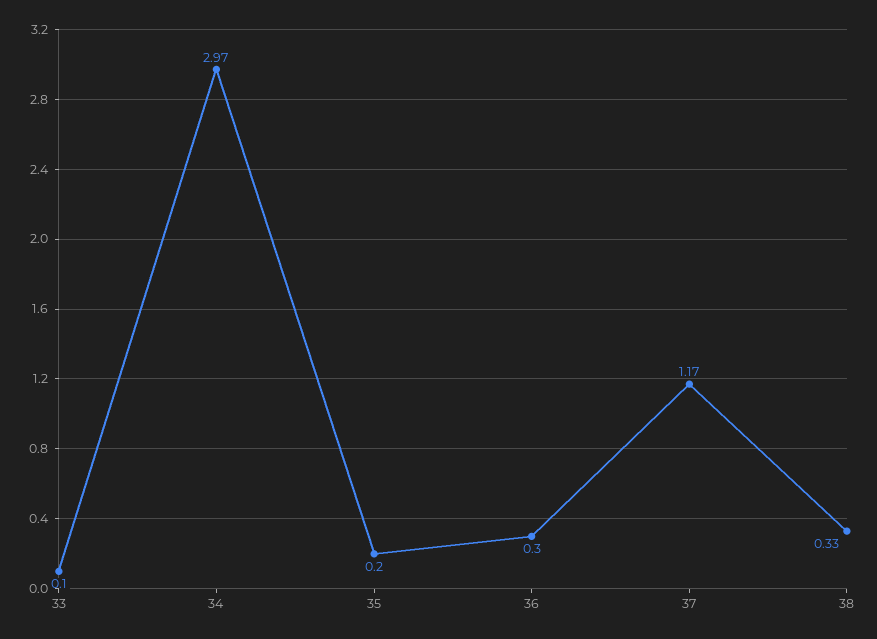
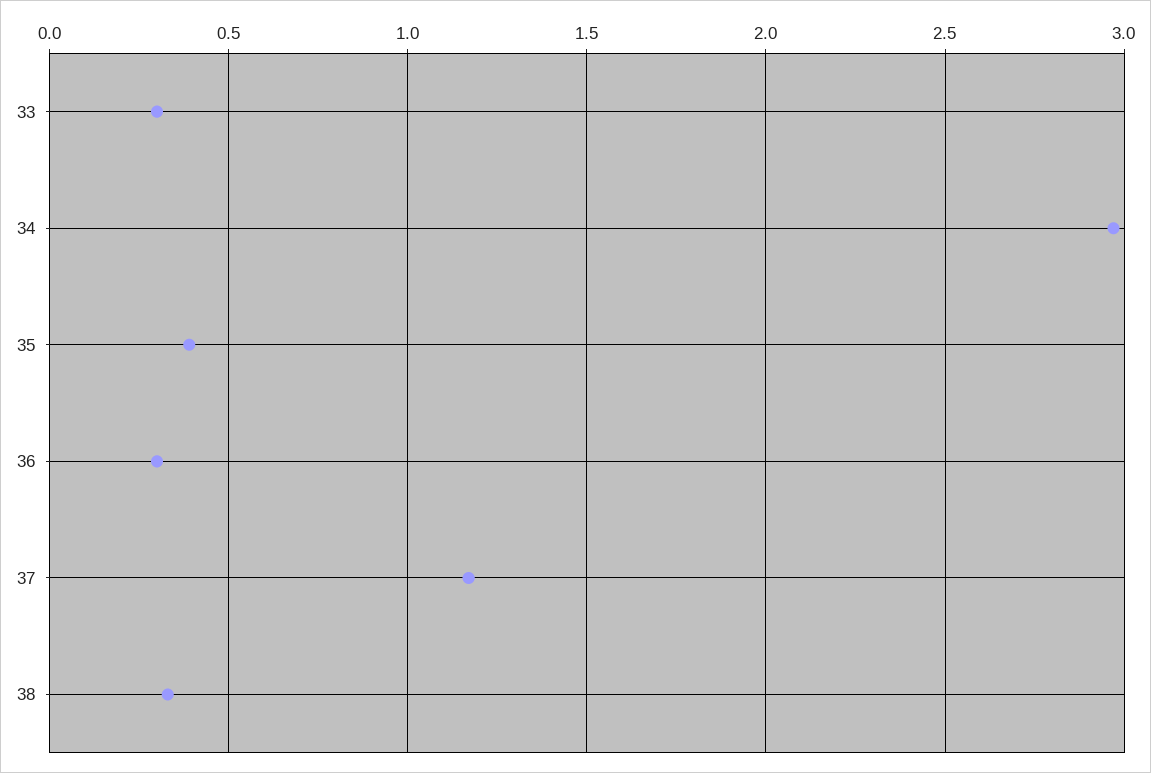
33: 0.1 -> 0.3
35: 0.2 -> 0.4

